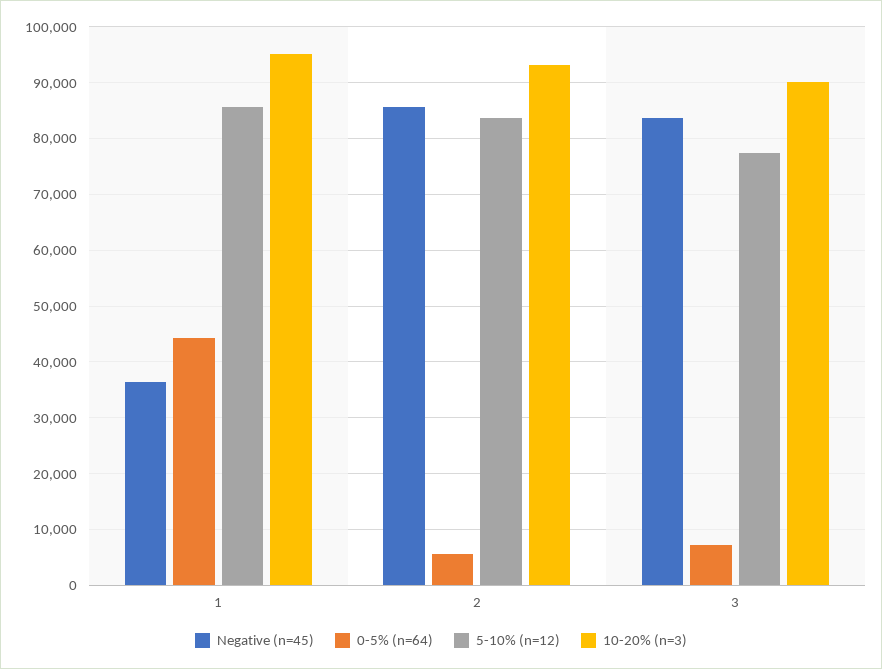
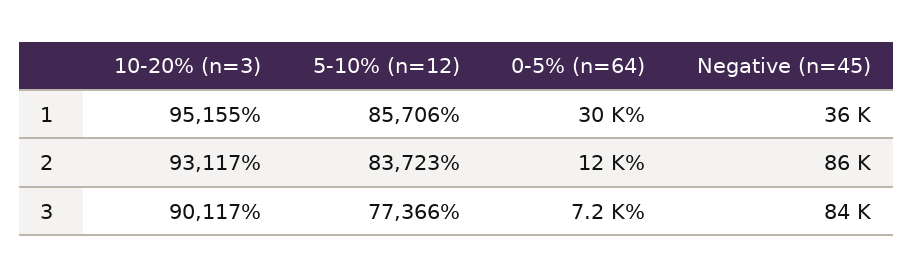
0-5% (n=64), 1: 44000 -> 30000
0-5% (n=64), 2: 6000 -> 12000

